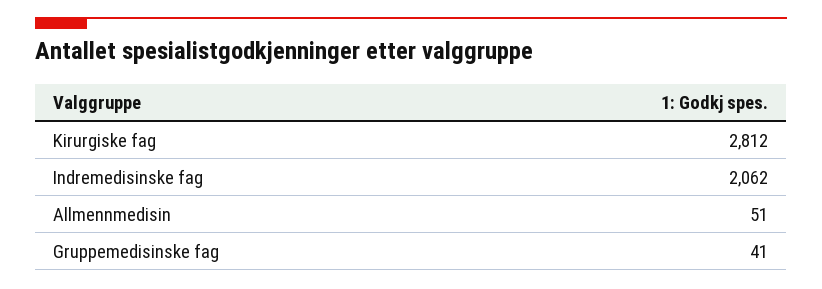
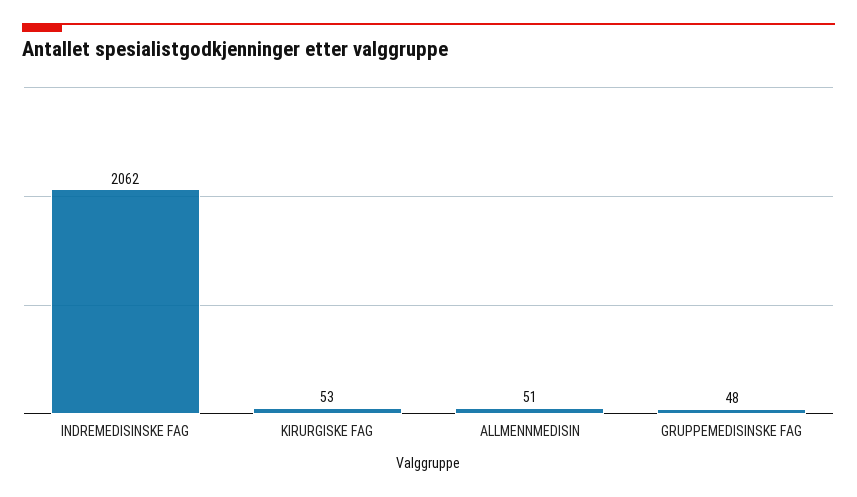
Kirurgiske fag: 2812 -> 53
Gruppemedisinske fag: 41 -> 48

